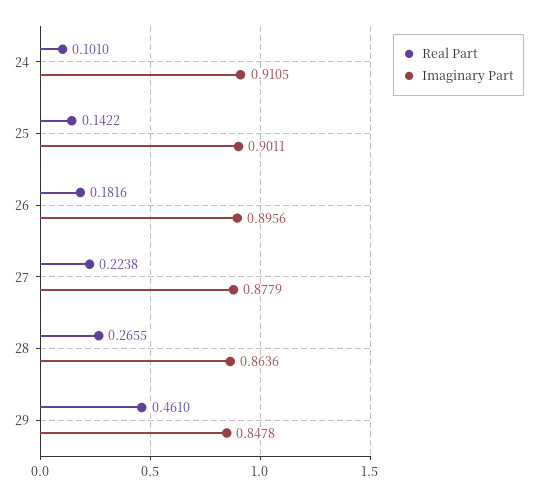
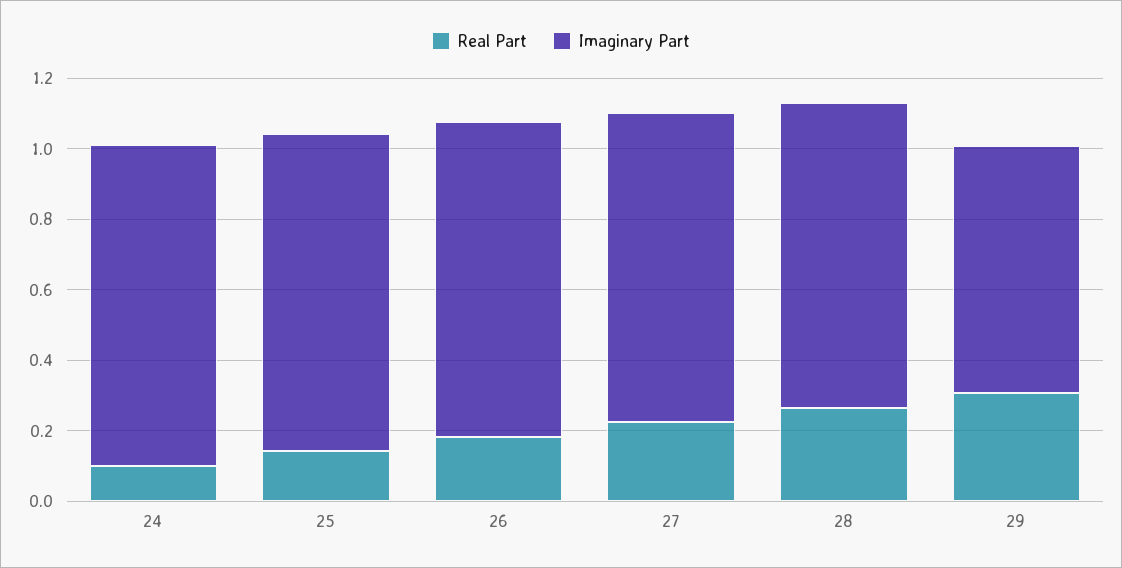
Real Part, 29: 0.461 -> 0.3
Imaginary Part, 29: 0.8478 -> 0.7

